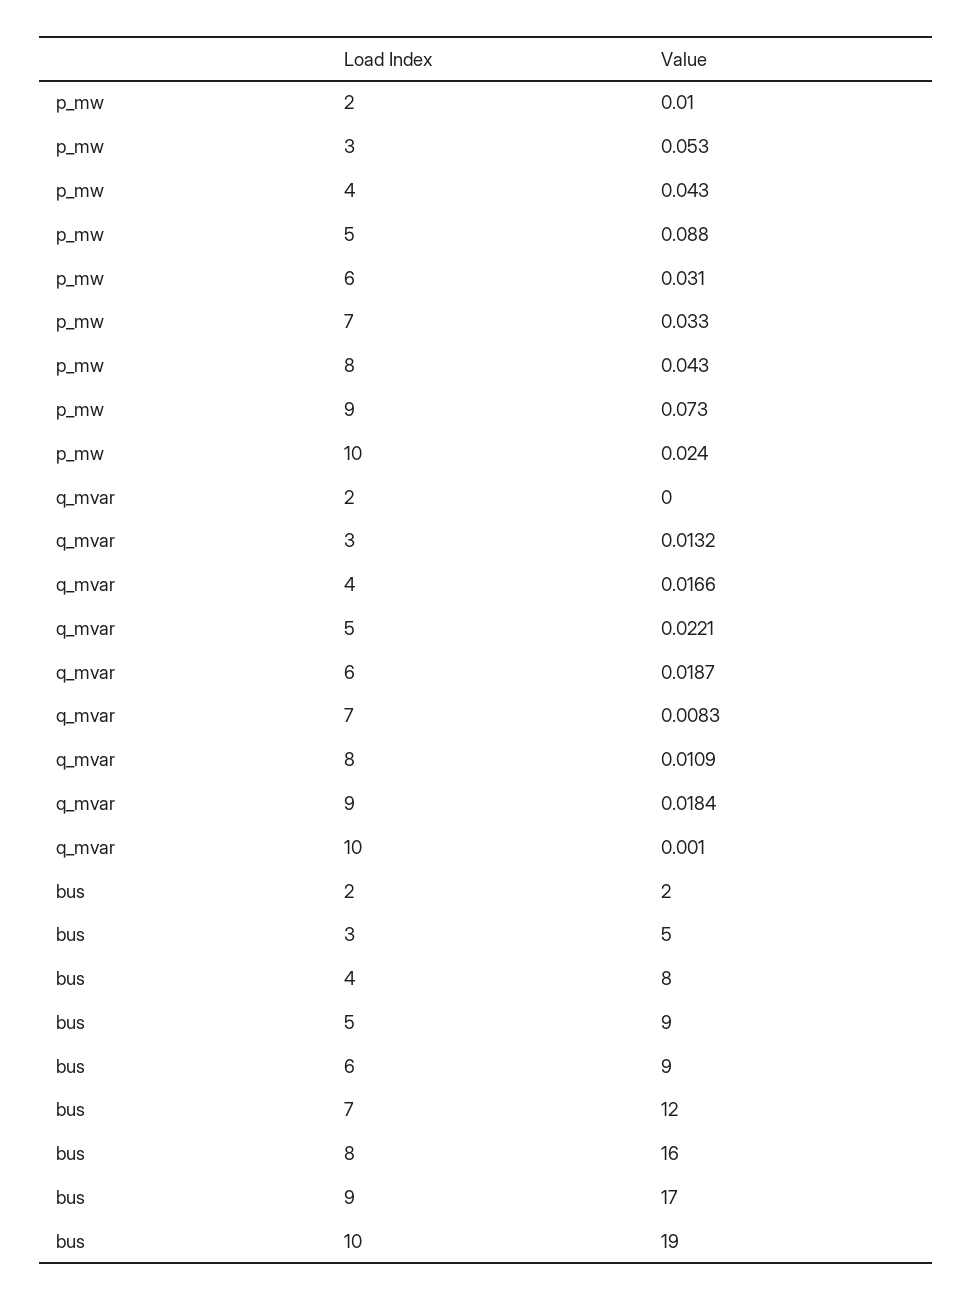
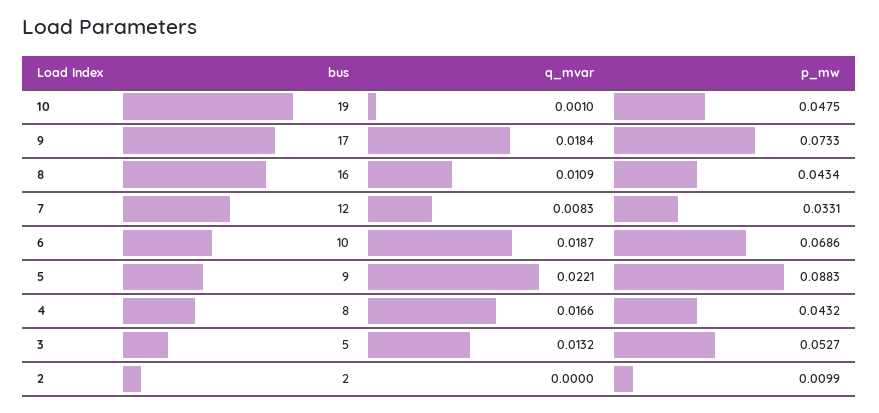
p_mw, 6: 0.031 -> 0.0686
p_mw, 10: 0.024 -> 0.0475
bus, 6: 9 -> 10

